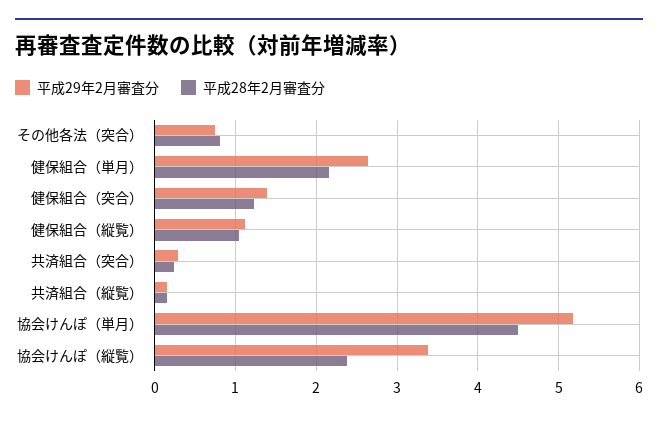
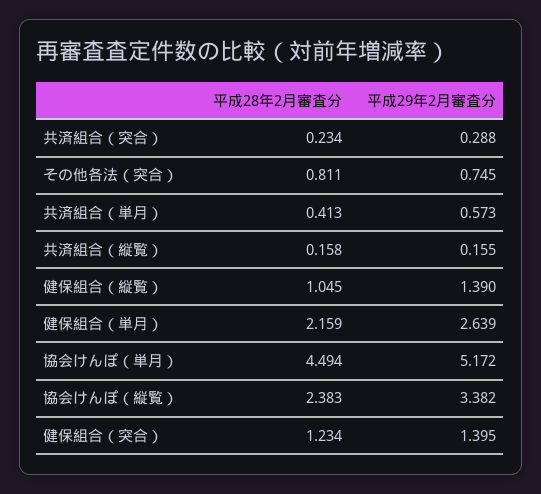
平成29年2月審査分, 健保組合（縦覧）: 1.1 -> 1.39
平成28年2月審査分, 共済組合（単月）: none -> 0.413
平成29年2月審査分, 共済組合（単月）: none -> 0.573

